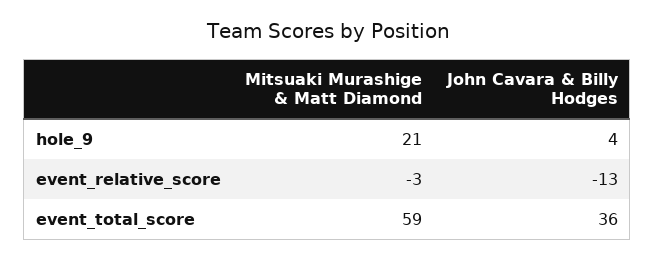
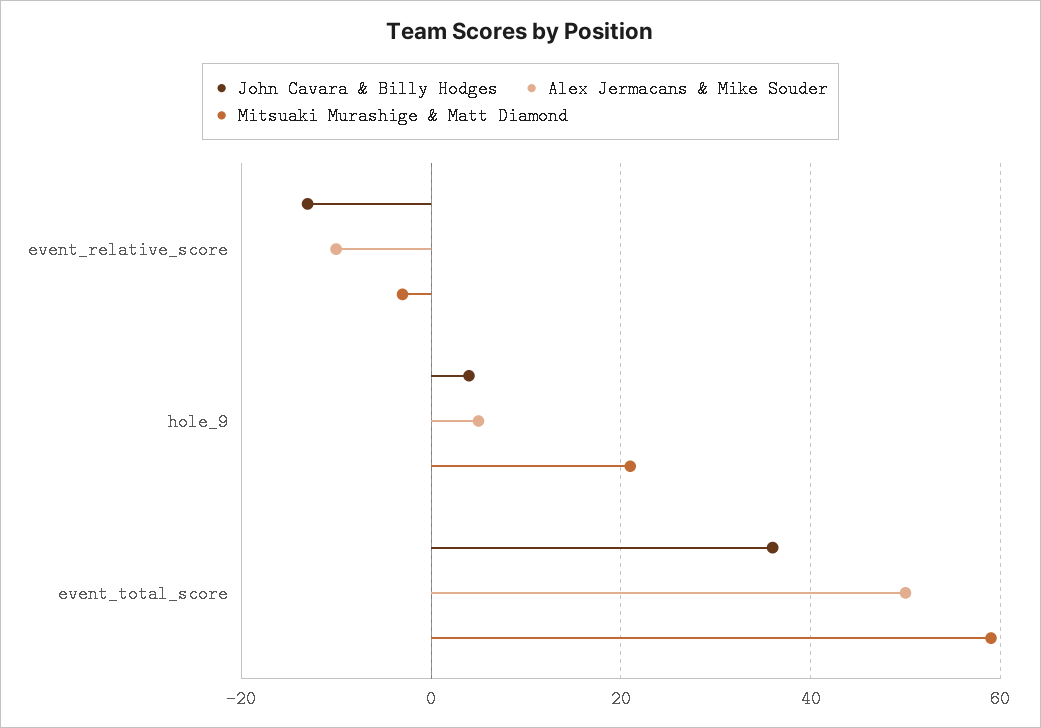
Alex Jermacans & Mike Souder, event_relative_score: none -> -10
Alex Jermacans & Mike Souder, hole_9: none -> 5
Alex Jermacans & Mike Souder, event_total_score: none -> 50

